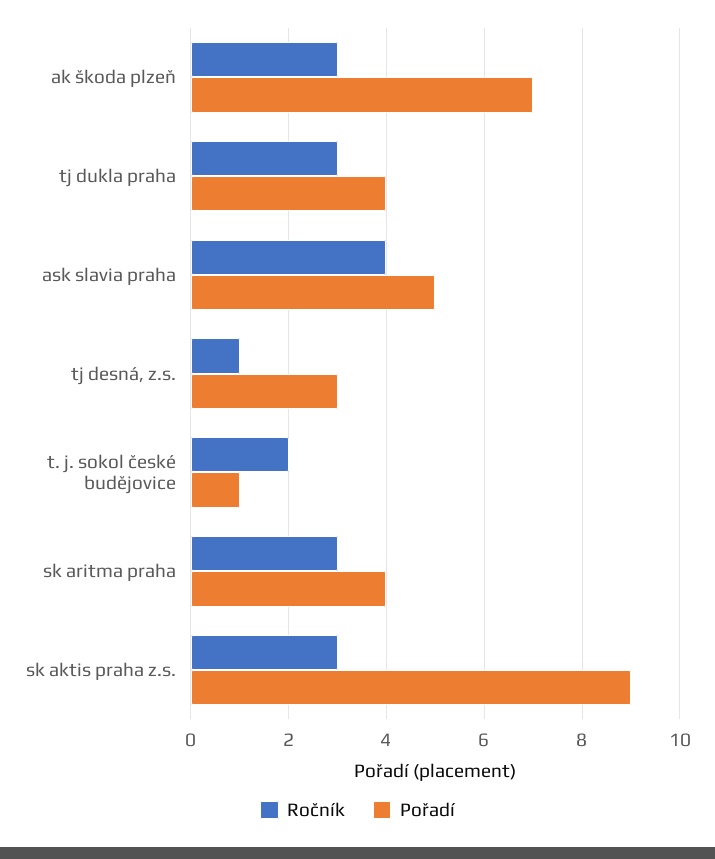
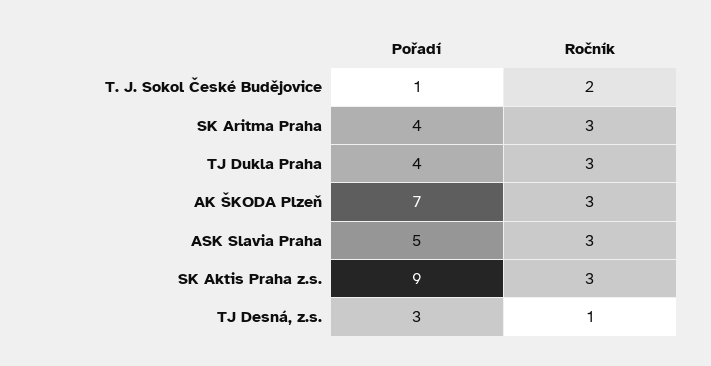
Ročník, ask slavia praha: 4 -> 3

